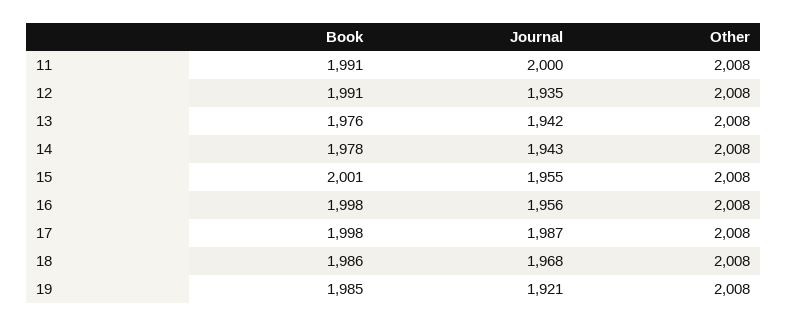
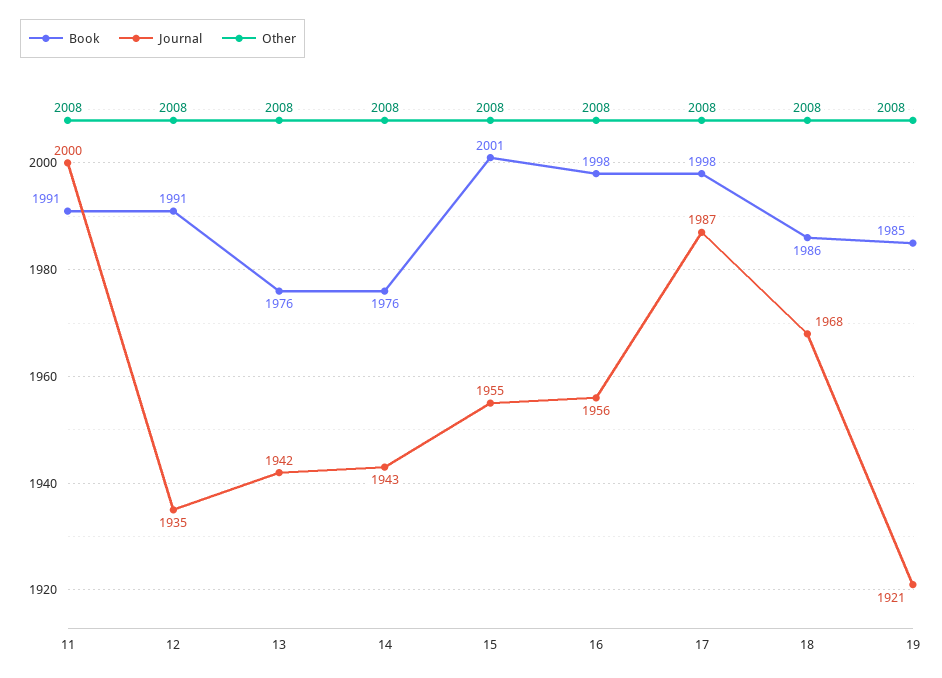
Book, 14: 1978 -> 1976

